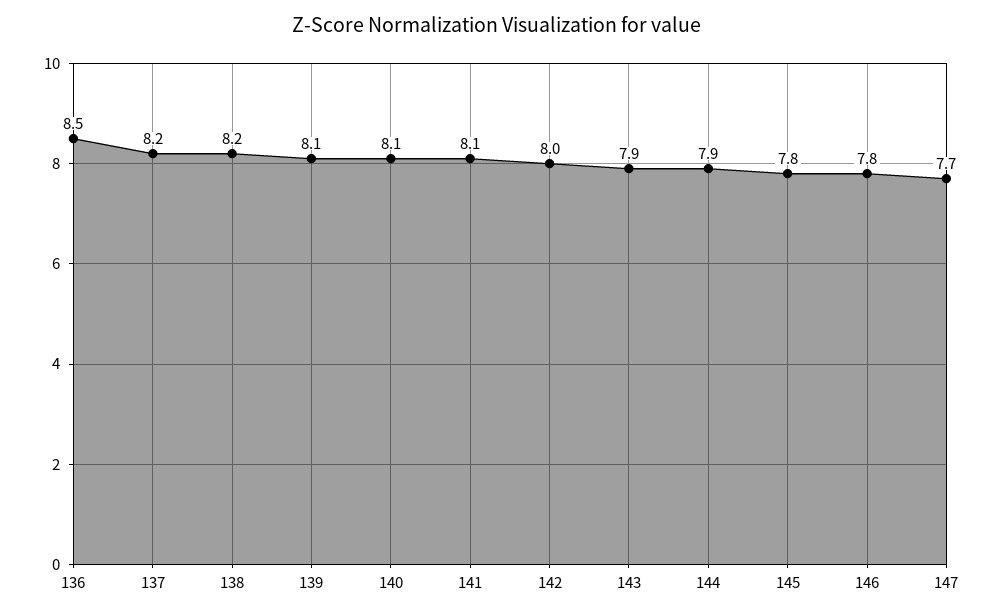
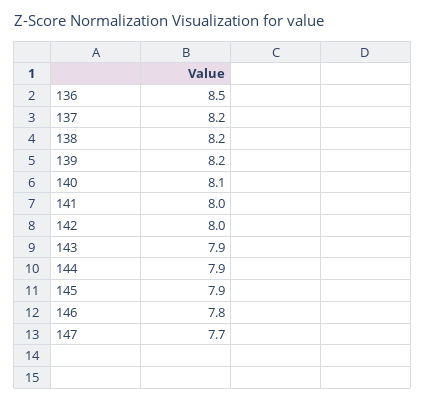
139: 8.1 -> 8.2
141: 8.1 -> 8
145: 7.8 -> 7.9

